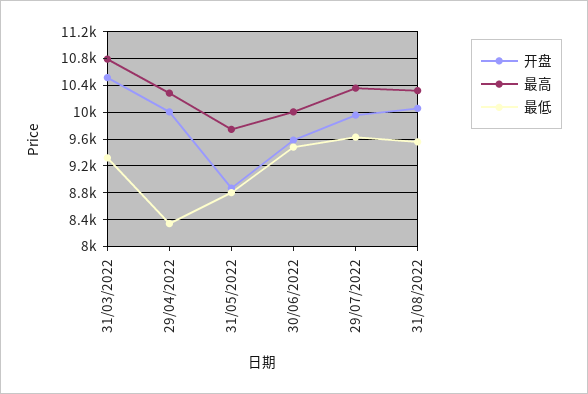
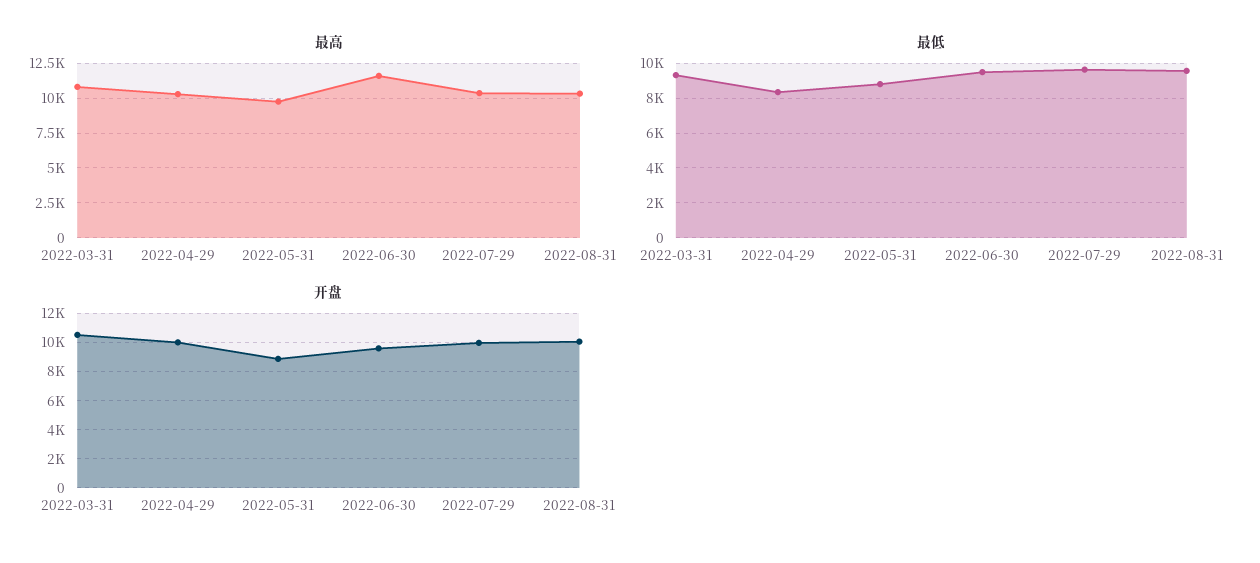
最高, 30/06/2022: 10000 -> 11500

